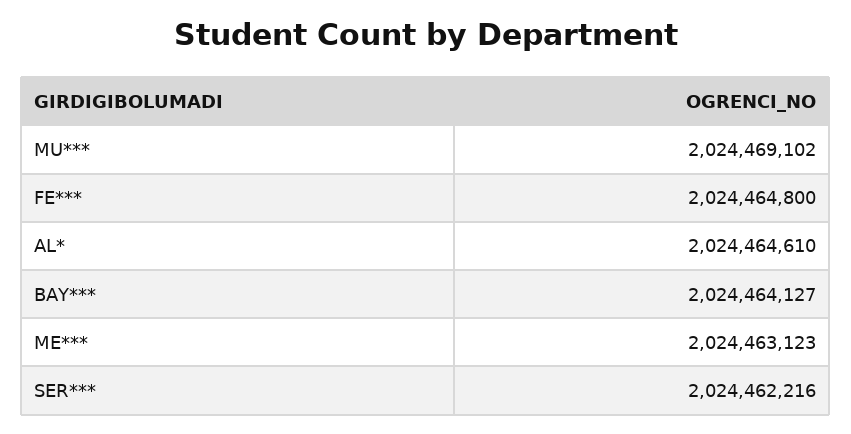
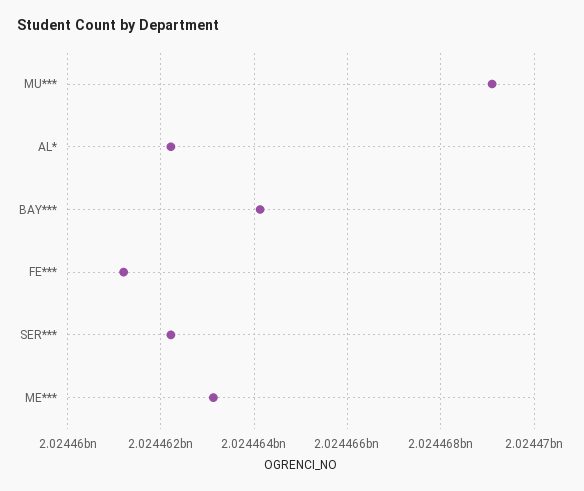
FE***: 2024464800 -> 2024461200
AL*: 2024464610 -> 2024462200

